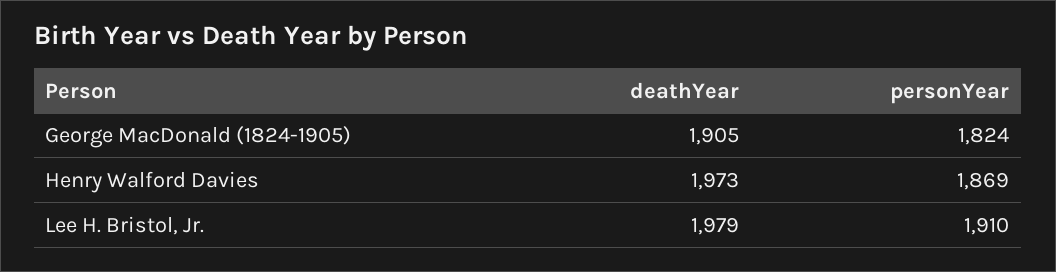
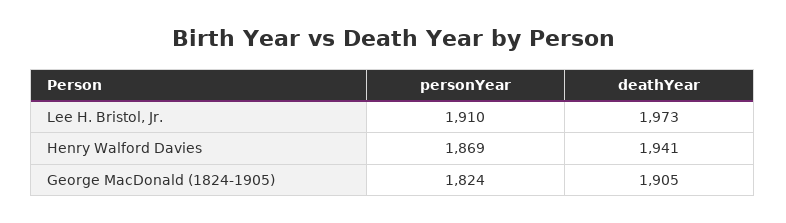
deathYear, Henry Walford Davies: 1973 -> 1941
deathYear, Lee H. Bristol, Jr.: 1979 -> 1973

